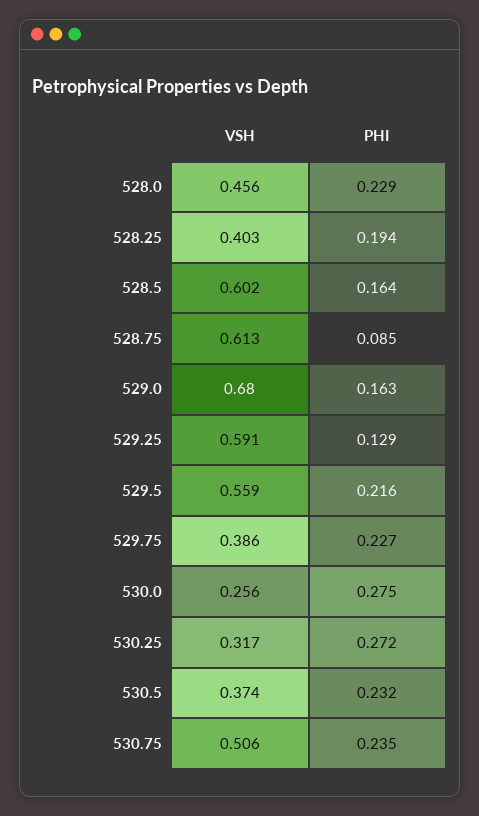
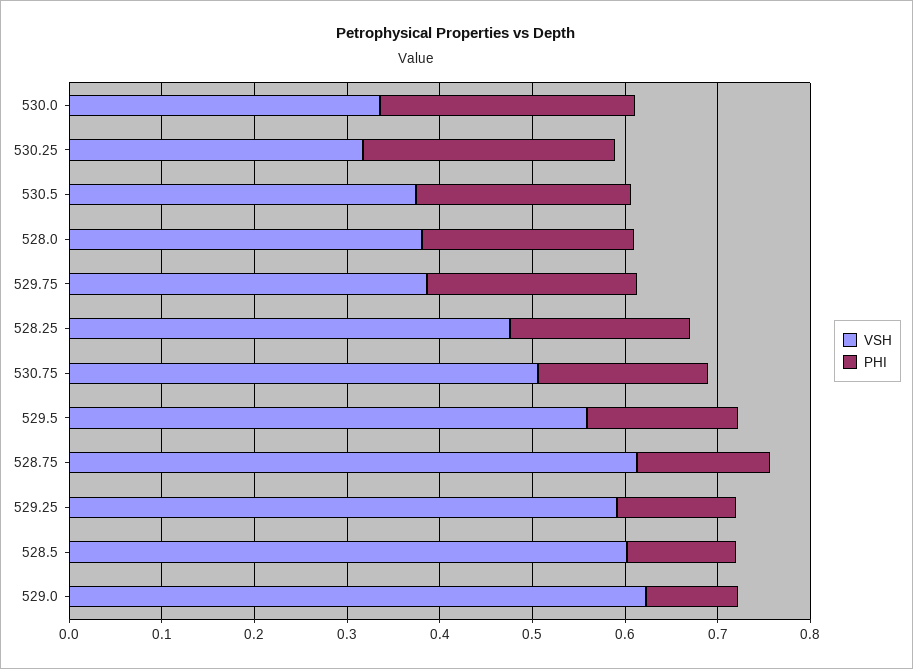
VSH, 528.0: 0.456 -> 0.38
VSH, 528.25: 0.403 -> 0.48
PHI, 528.5: 0.164 -> 0.12
PHI, 528.75: 0.085 -> 0.14
VSH, 529.0: 0.68 -> 0.62
PHI, 529.0: 0.163 -> 0.1
PHI, 529.5: 0.216 -> 0.16
VSH, 530.0: 0.256 -> 0.34
PHI, 530.75: 0.235 -> 0.18

